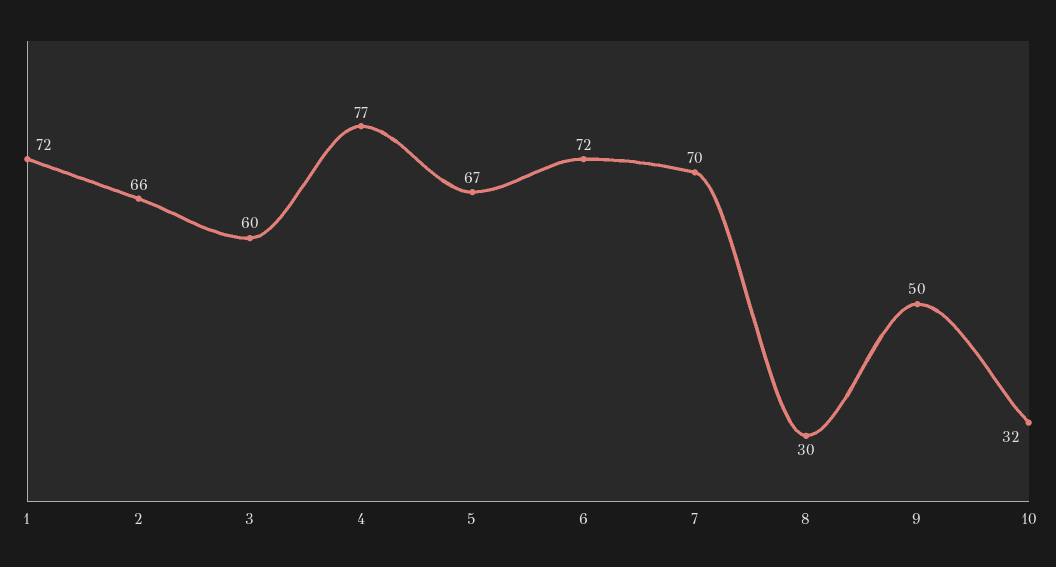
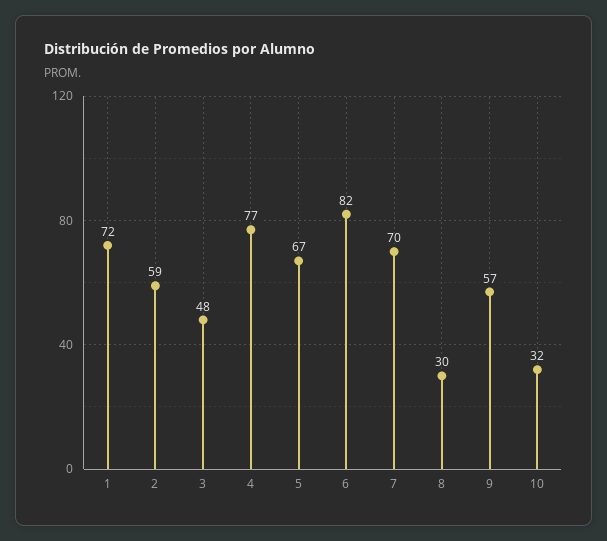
2: 66 -> 59
3: 60 -> 48
6: 72 -> 82
9: 50 -> 57

